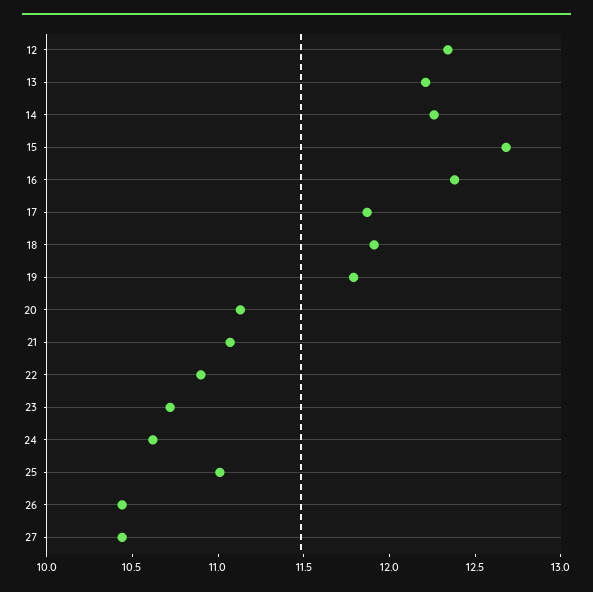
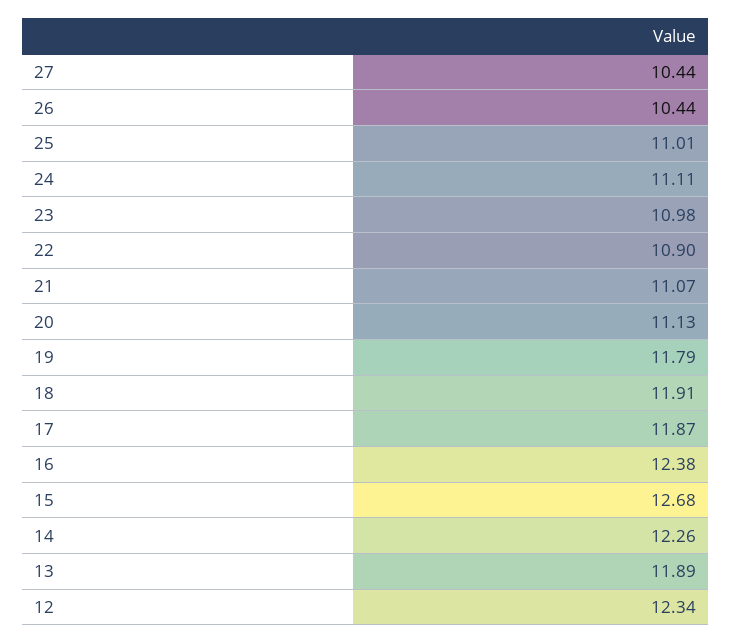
13: 12.2 -> 11.89
23: 10.7 -> 10.98
24: 10.6 -> 11.11

